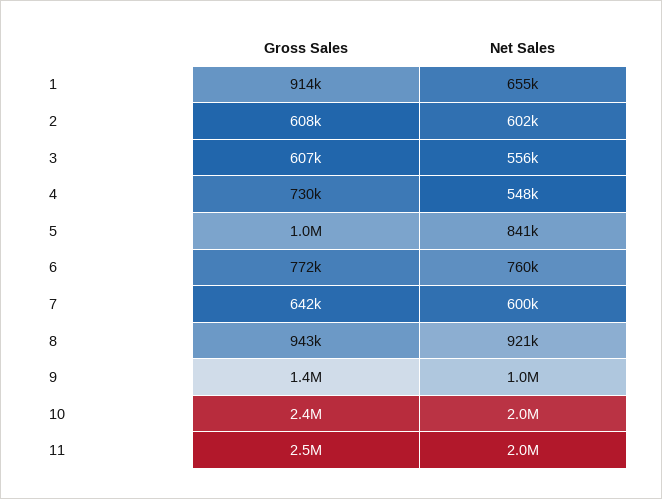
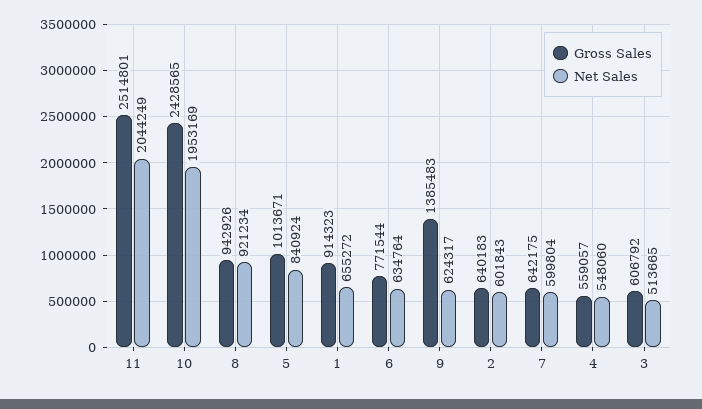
Gross Sales, 2: 608000 -> 640183
Net Sales, 3: 556000 -> 513665
Gross Sales, 4: 730000 -> 559057
Net Sales, 6: 760000 -> 634764
Net Sales, 9: 1000000 -> 624317

